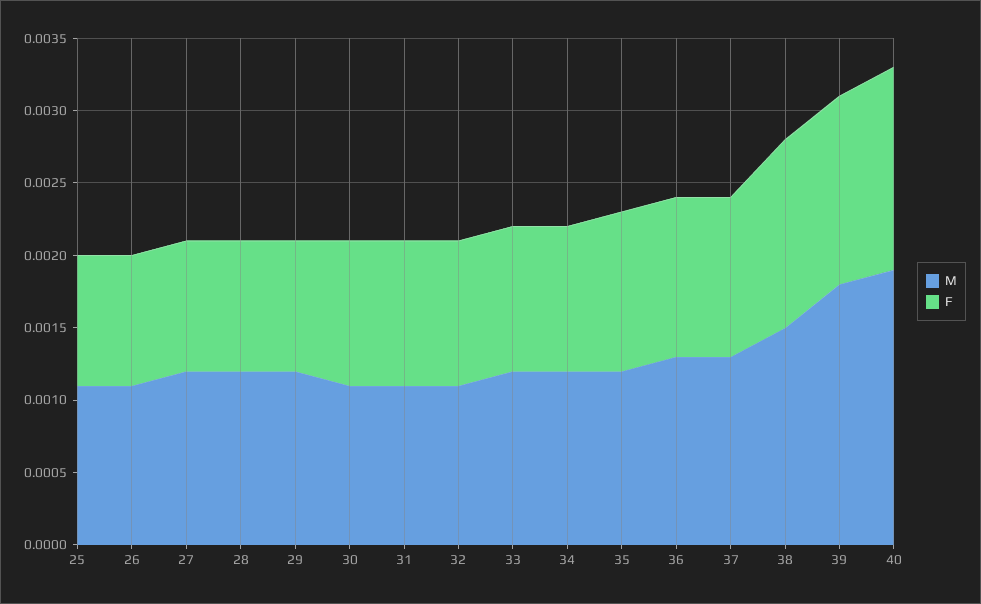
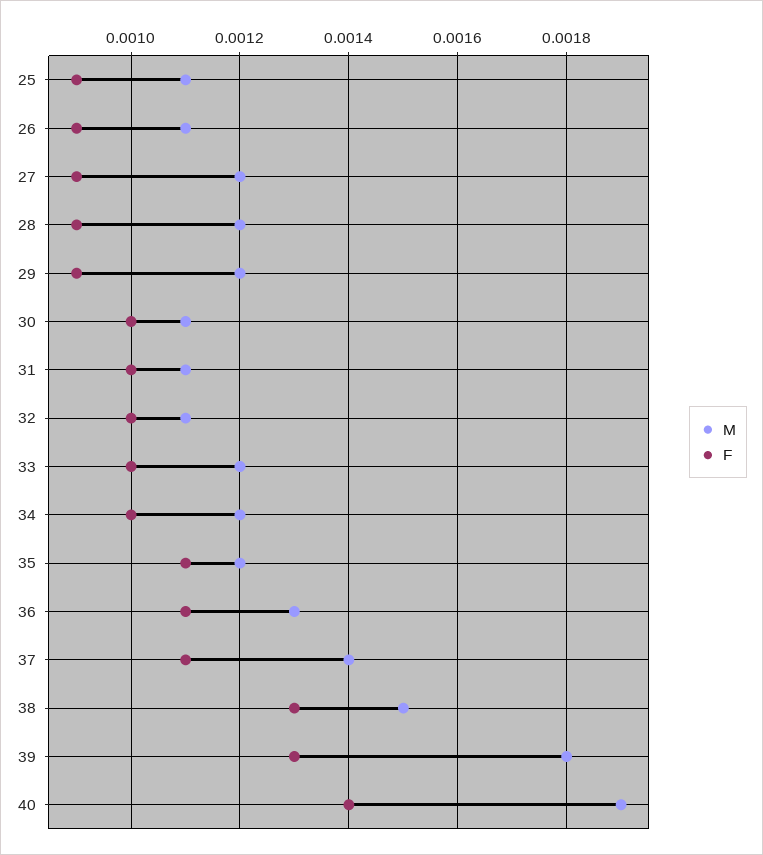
M, 37: 0.0013 -> 0.0014

